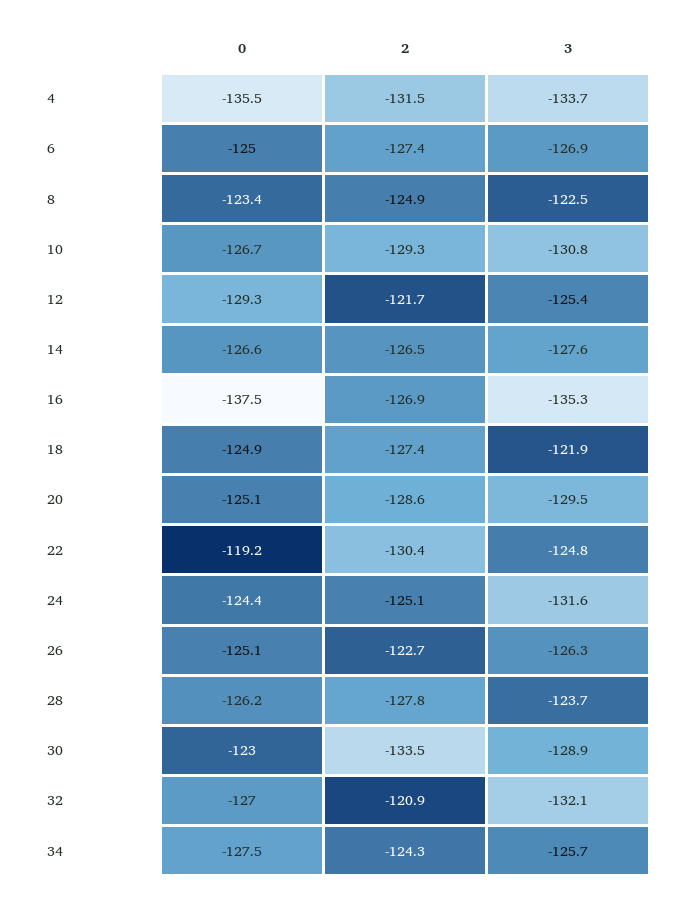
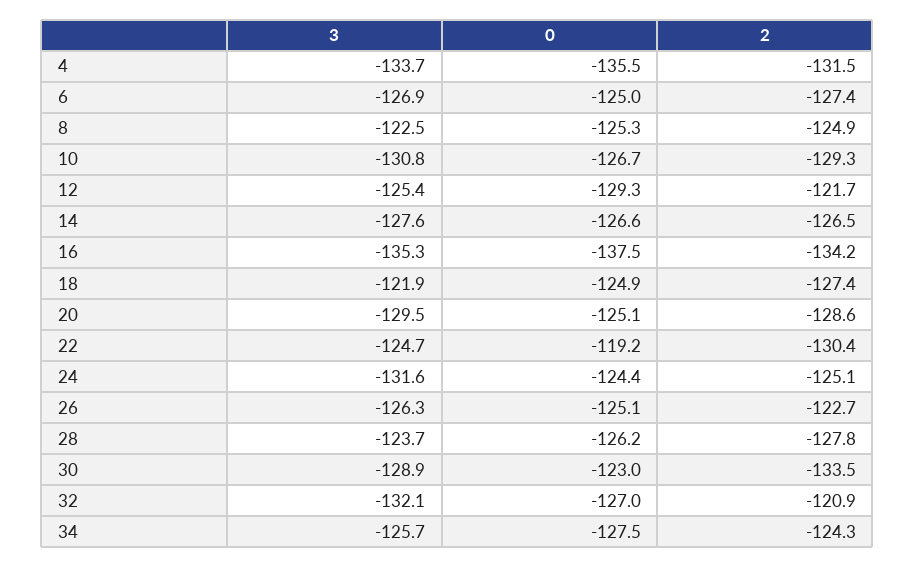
0, 8: -123.4 -> -125.3
2, 16: -126.9 -> -134.2
3, 22: -124.8 -> -124.7

